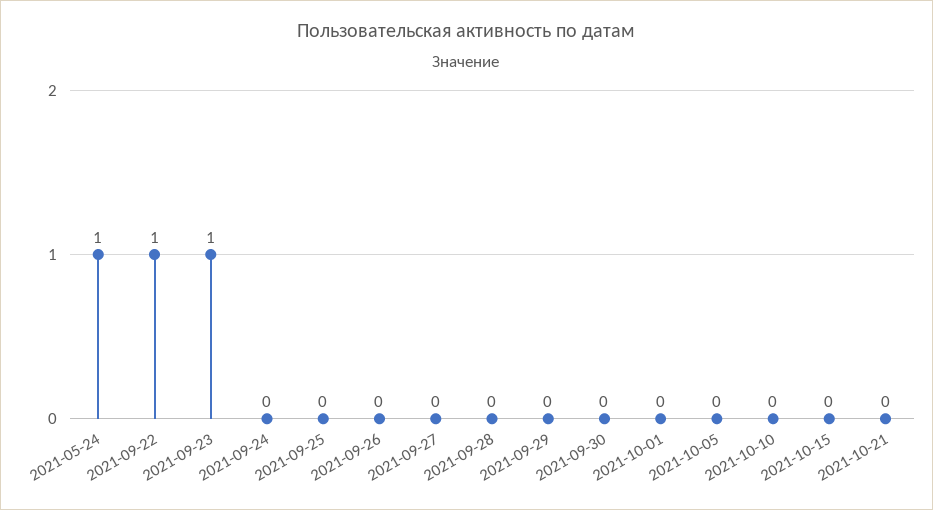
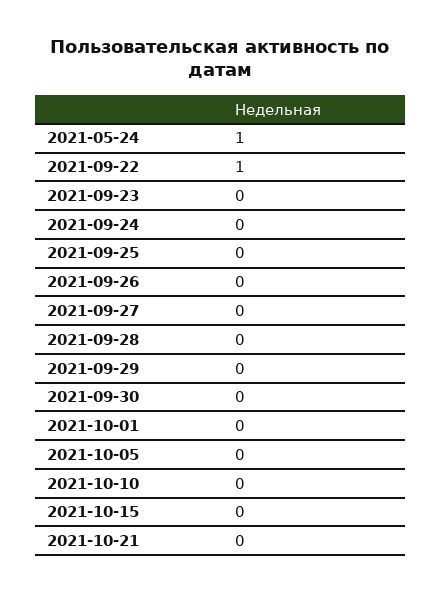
2021-09-23: 1 -> 0

